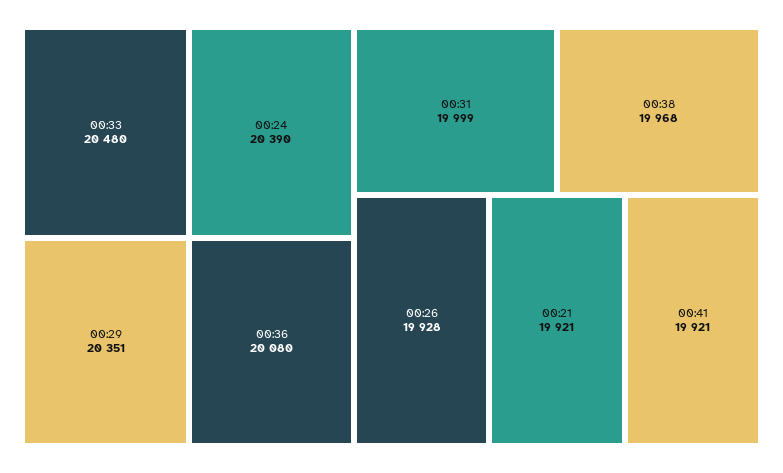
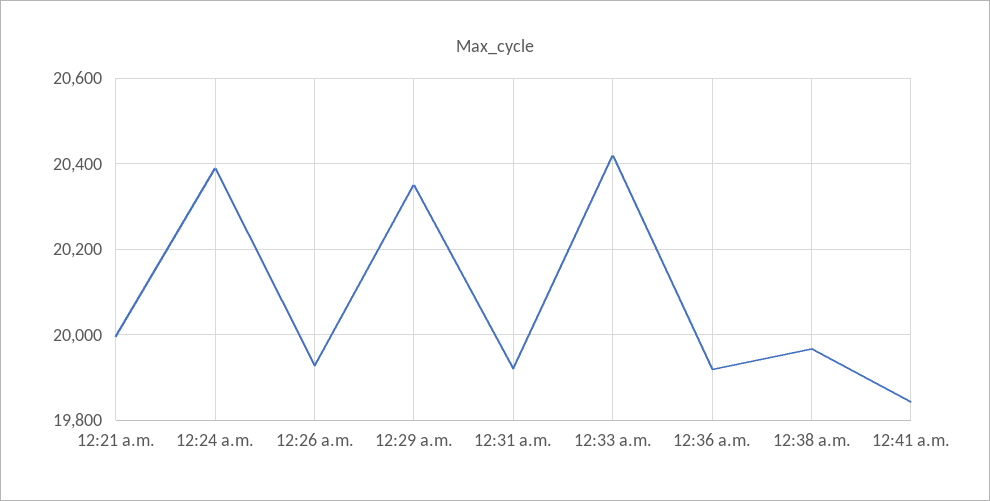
00:33: 20480 -> 20420
00:36: 20080 -> 19920
00:31: 19999 -> 19920
00:21: 19921 -> 20000
00:41: 19921 -> 19840

